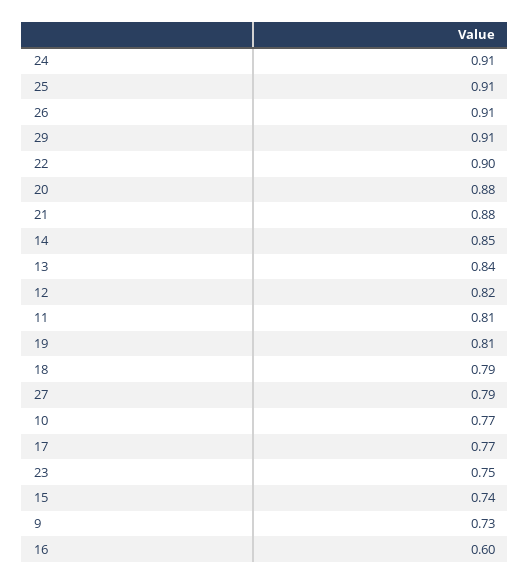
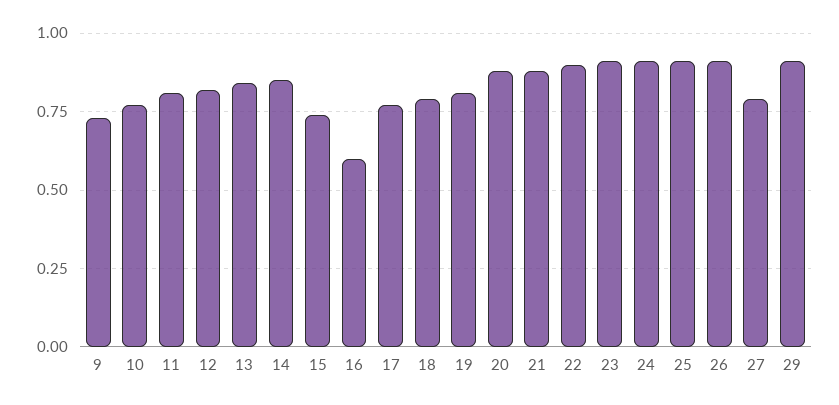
23: 0.75 -> 0.9

